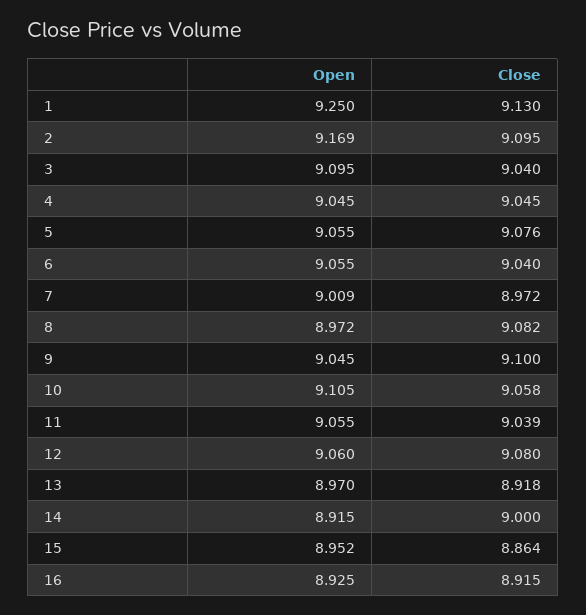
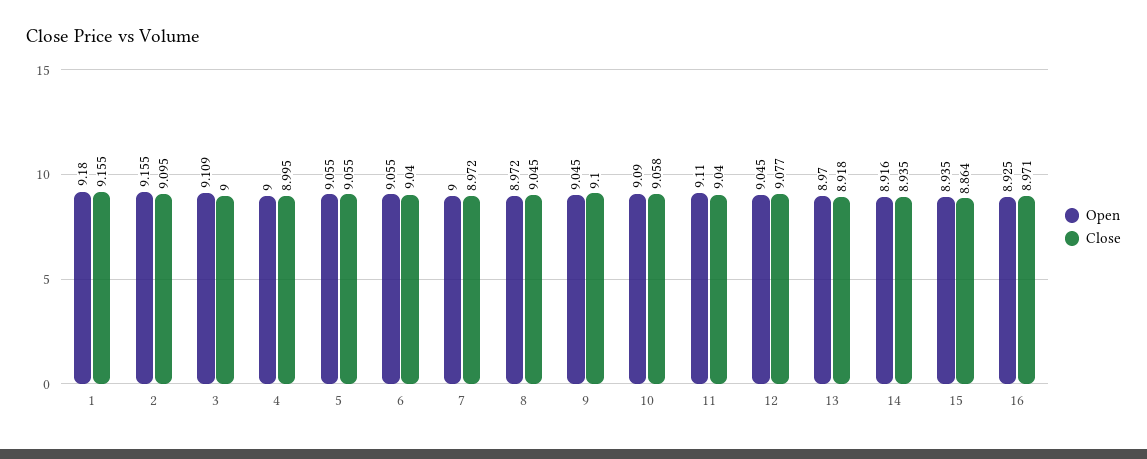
Open, 1: 9.25 -> 9.18
Close, 1: 9.13 -> 9.155
Open, 2: 9.169 -> 9.155
Open, 3: 9.095 -> 9.109
Close, 3: 9.04 -> 9
Open, 4: 9.045 -> 9
Close, 4: 9.045 -> 8.995
Close, 5: 9.076 -> 9.055
Open, 7: 9.009 -> 9
Close, 8: 9.082 -> 9.045
Open, 10: 9.105 -> 9.09
Open, 11: 9.055 -> 9.11
Close, 11: 9.039 -> 9.04
Open, 12: 9.06 -> 9.045
Close, 12: 9.08 -> 9.077
Open, 14: 8.915 -> 8.916
Close, 14: 9 -> 8.935
Open, 15: 8.952 -> 8.935
Close, 16: 8.915 -> 8.971

